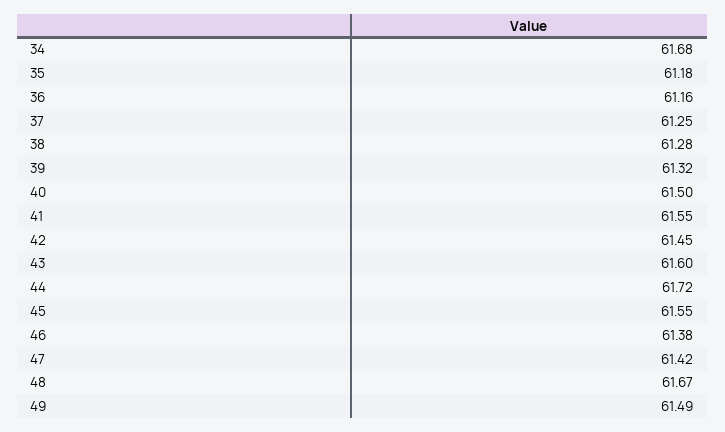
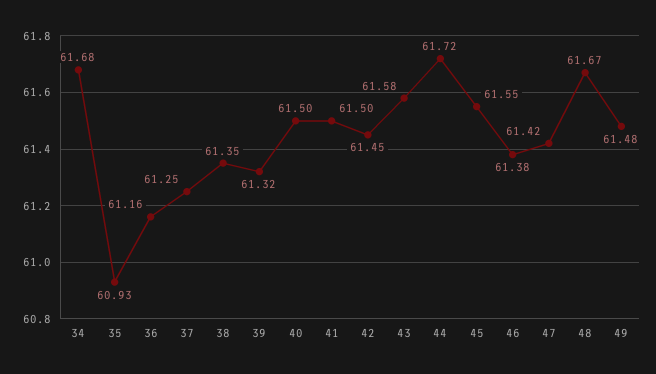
35: 61.18 -> 60.93
38: 61.28 -> 61.35
41: 61.55 -> 61.5
43: 61.6 -> 61.58
49: 61.49 -> 61.48

